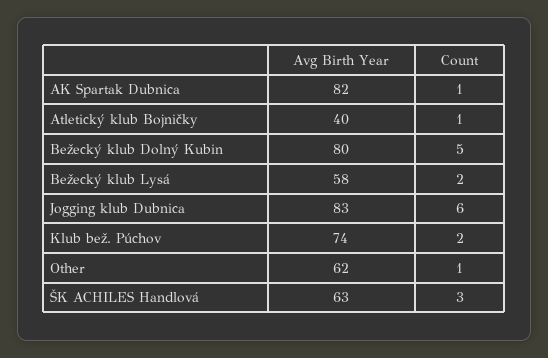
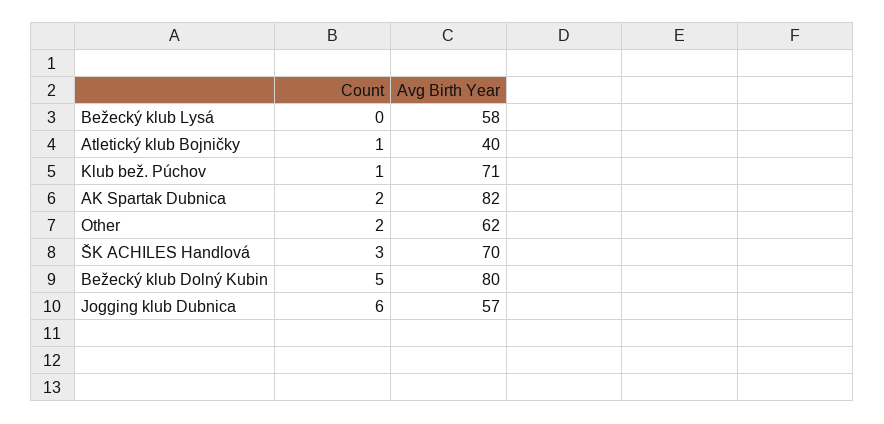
Count, AK Spartak Dubnica: 1 -> 2
Count, Bežecký klub Lysá: 2 -> 0
Avg Birth Year, Jogging klub Dubnica: 83 -> 57
Avg Birth Year, Klub bež. Púchov: 74 -> 71
Count, Klub bež. Púchov: 2 -> 1
Count, Other: 1 -> 2
Avg Birth Year, ŠK ACHILES Handlová: 63 -> 70

